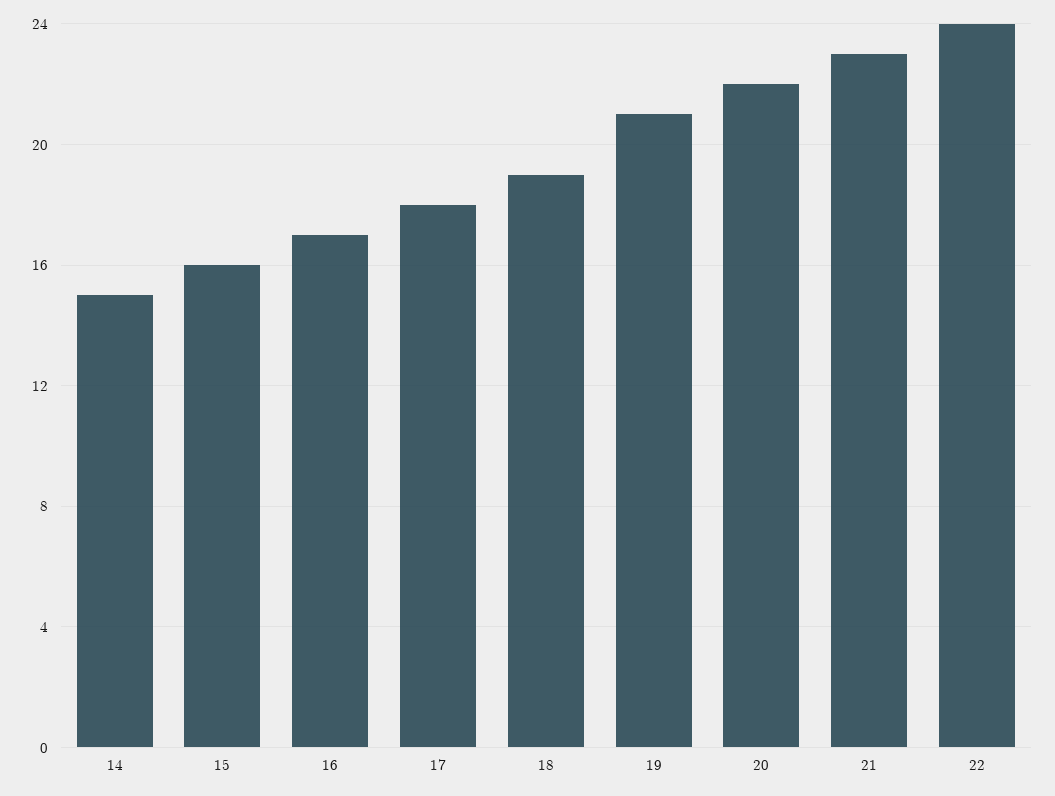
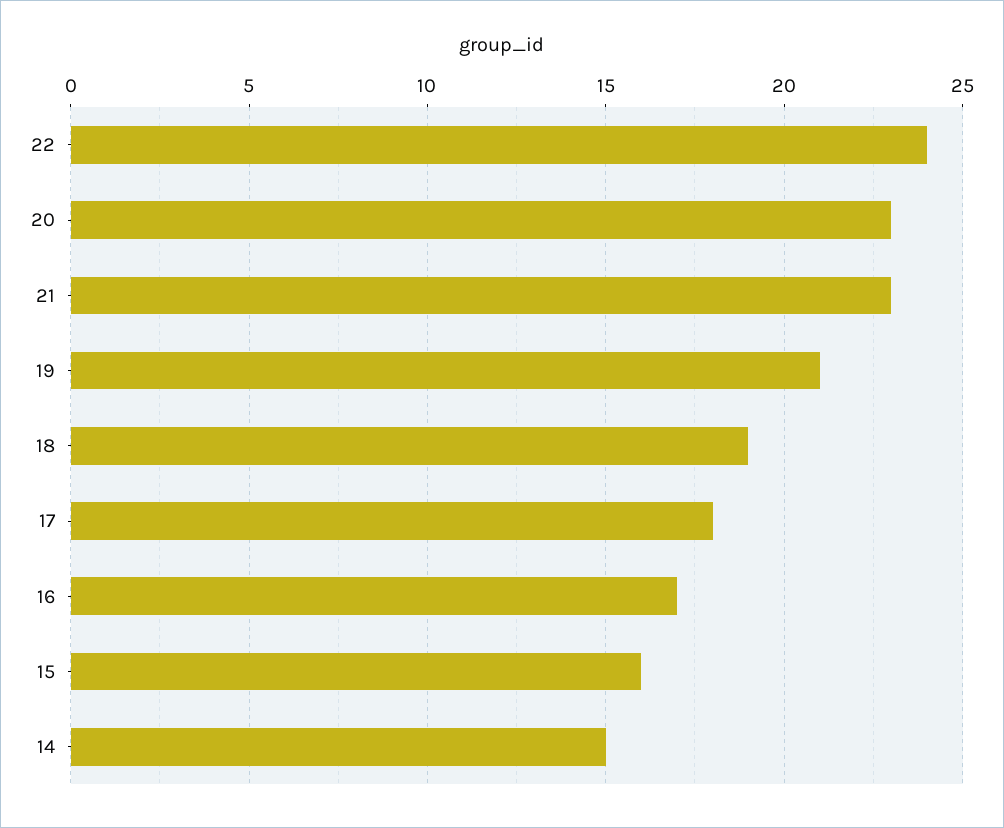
20: 22 -> 23

